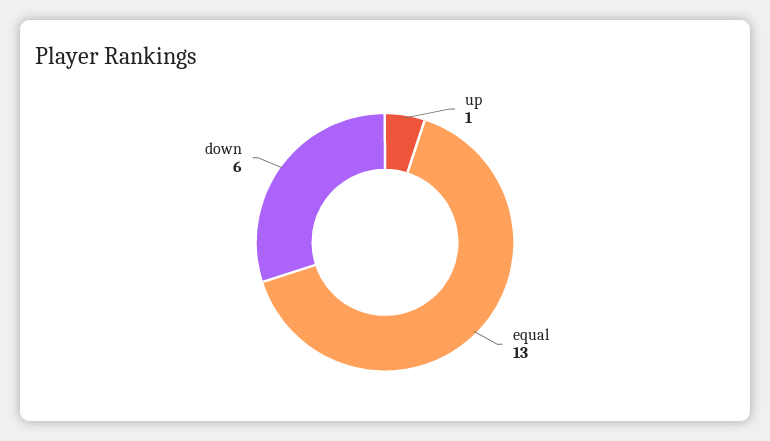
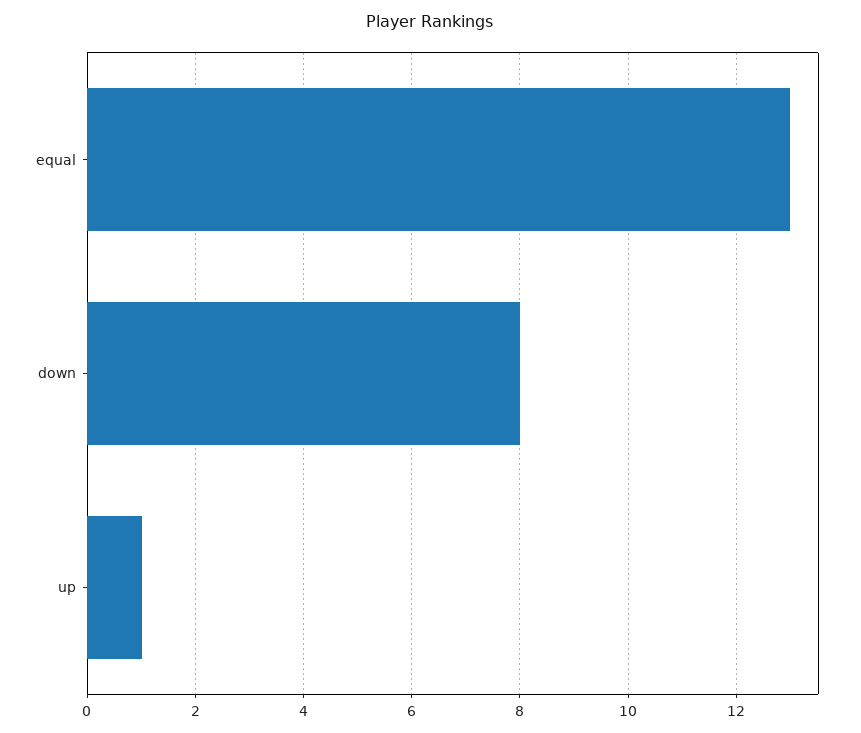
down: 6 -> 8

